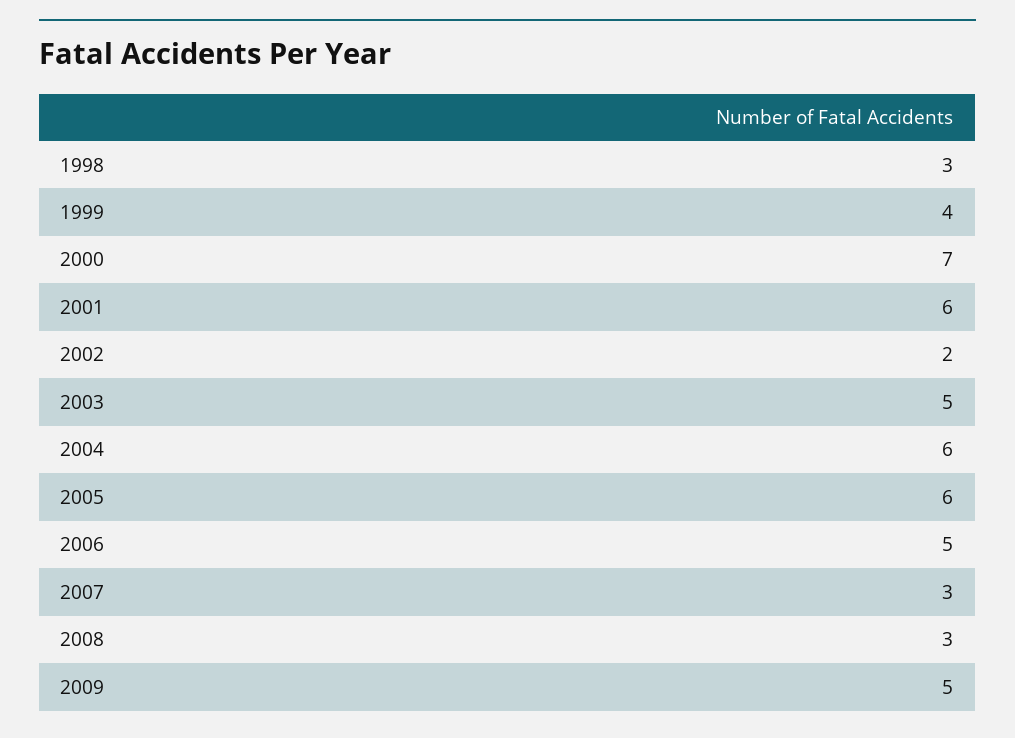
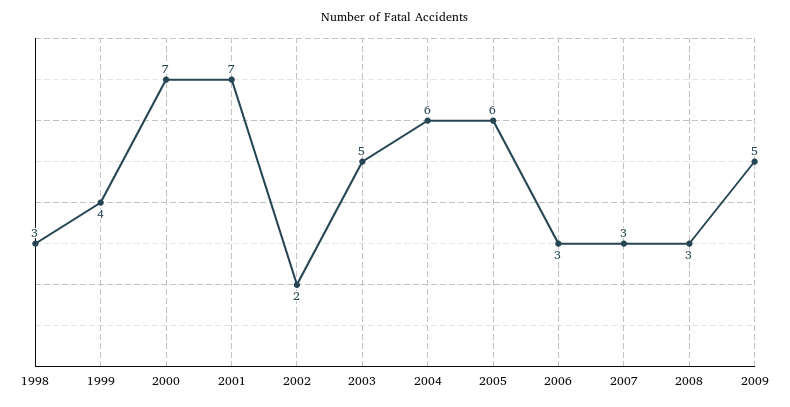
2001: 6 -> 7
2006: 5 -> 3

